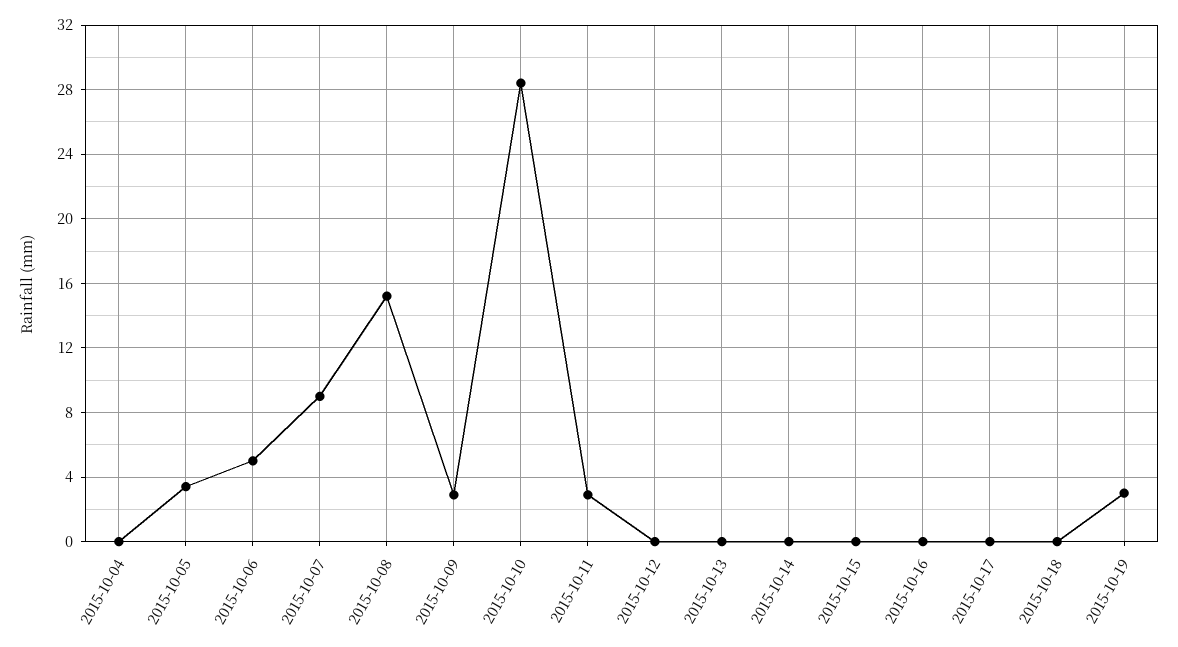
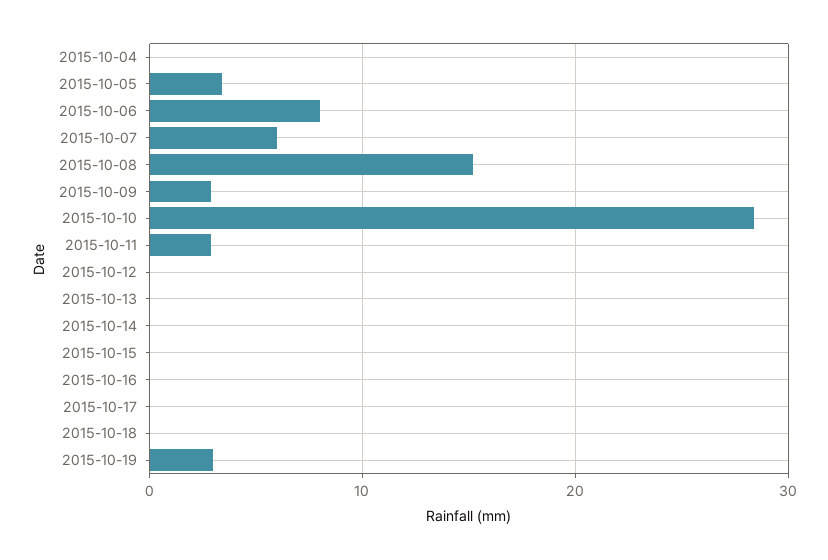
2015-10-06: 5 -> 8
2015-10-07: 9 -> 6

